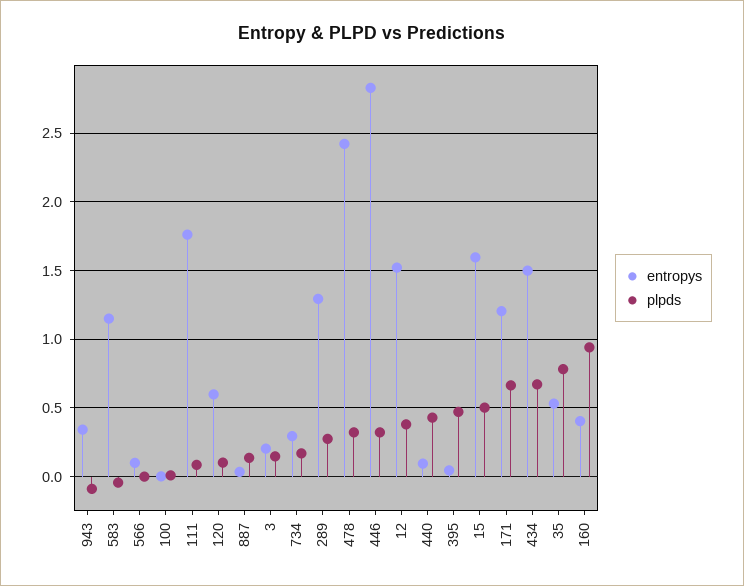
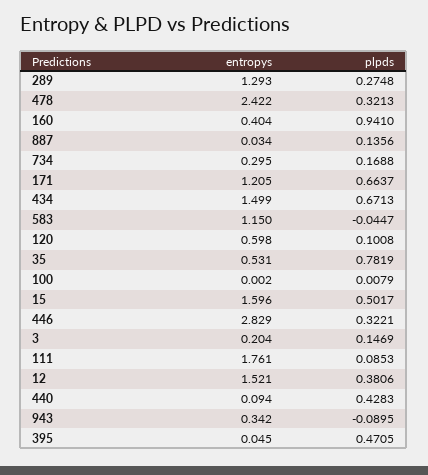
entropys, 566: 0.1 -> none
plpds, 566: 0 -> none

